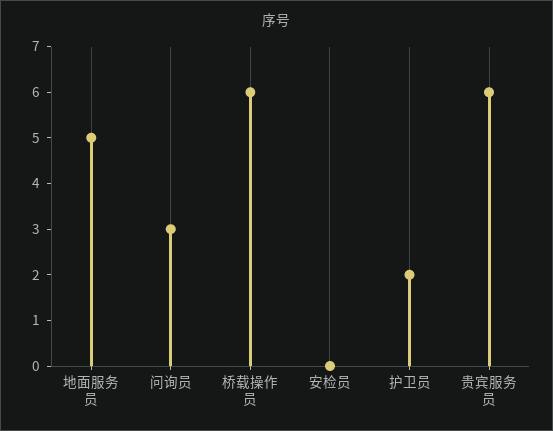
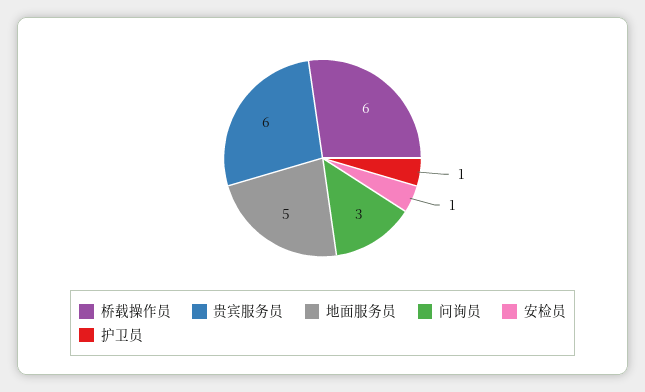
安检员: 0 -> 1
护卫员: 2 -> 1

